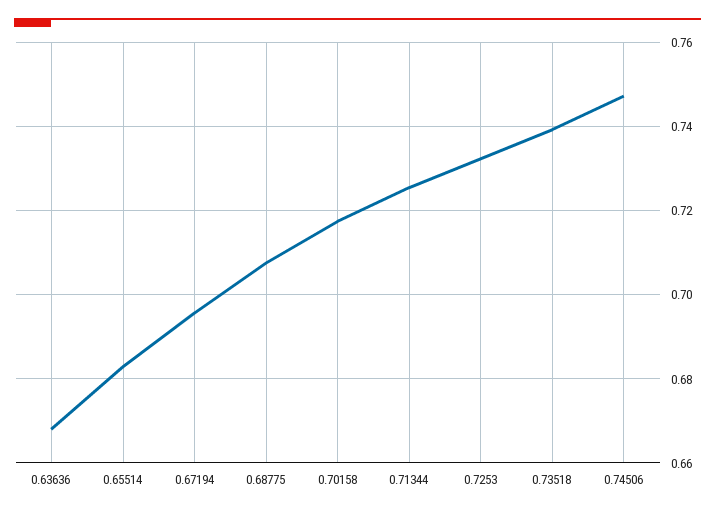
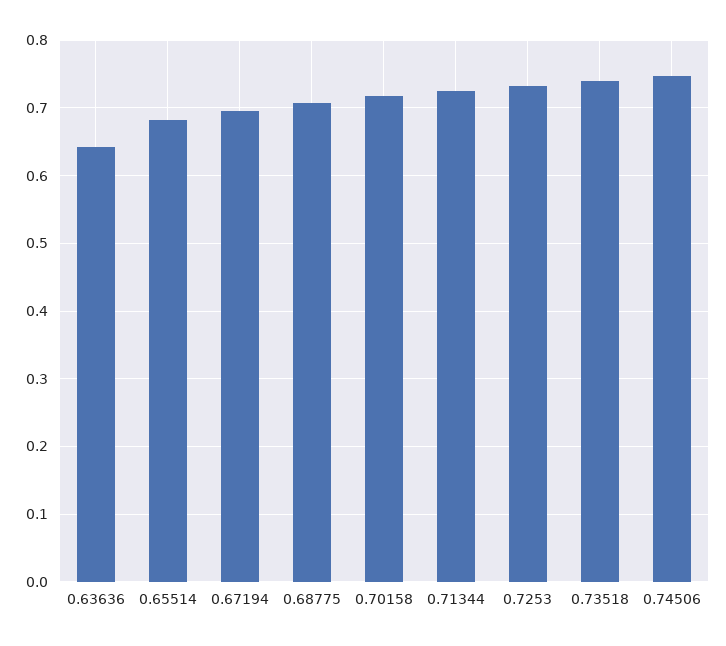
0.63636: 0.668 -> 0.64

